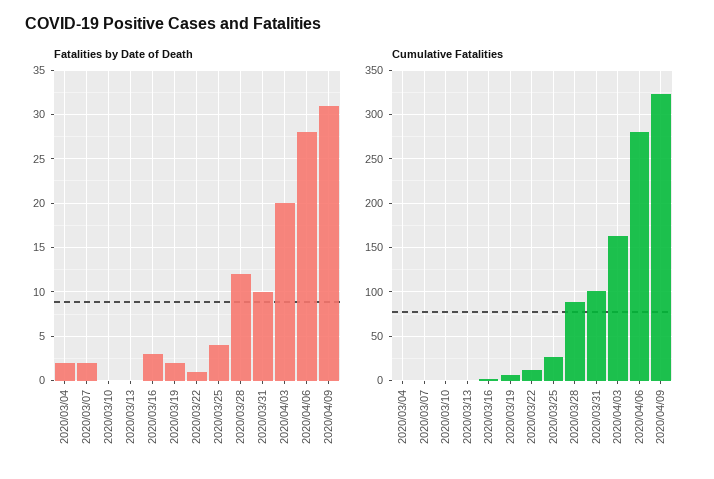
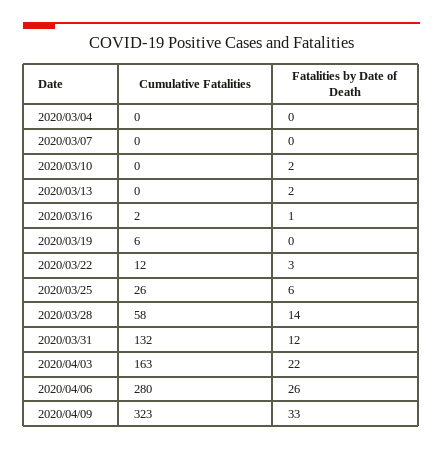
Fatalities by Date of Death, 2020/03/04: 2 -> 0
Fatalities by Date of Death, 2020/03/07: 2 -> 0
Fatalities by Date of Death, 2020/03/10: 0 -> 2
Fatalities by Date of Death, 2020/03/13: 0 -> 2
Fatalities by Date of Death, 2020/03/16: 3 -> 1
Fatalities by Date of Death, 2020/03/19: 2 -> 0
Fatalities by Date of Death, 2020/03/22: 1 -> 3
Fatalities by Date of Death, 2020/03/25: 4 -> 6
Fatalities by Date of Death, 2020/03/28: 12 -> 14
Fatalities by Date of Death, 2020/03/31: 10 -> 12
Fatalities by Date of Death, 2020/04/03: 20 -> 22
Fatalities by Date of Death, 2020/04/06: 28 -> 26
Fatalities by Date of Death, 2020/04/09: 31 -> 33
Cumulative Fatalities, 2020/03/28: 90 -> 58
Cumulative Fatalities, 2020/03/31: 100 -> 132

